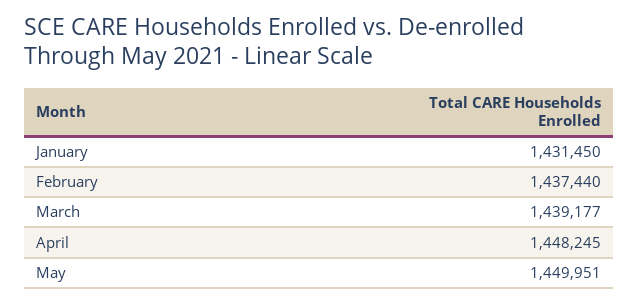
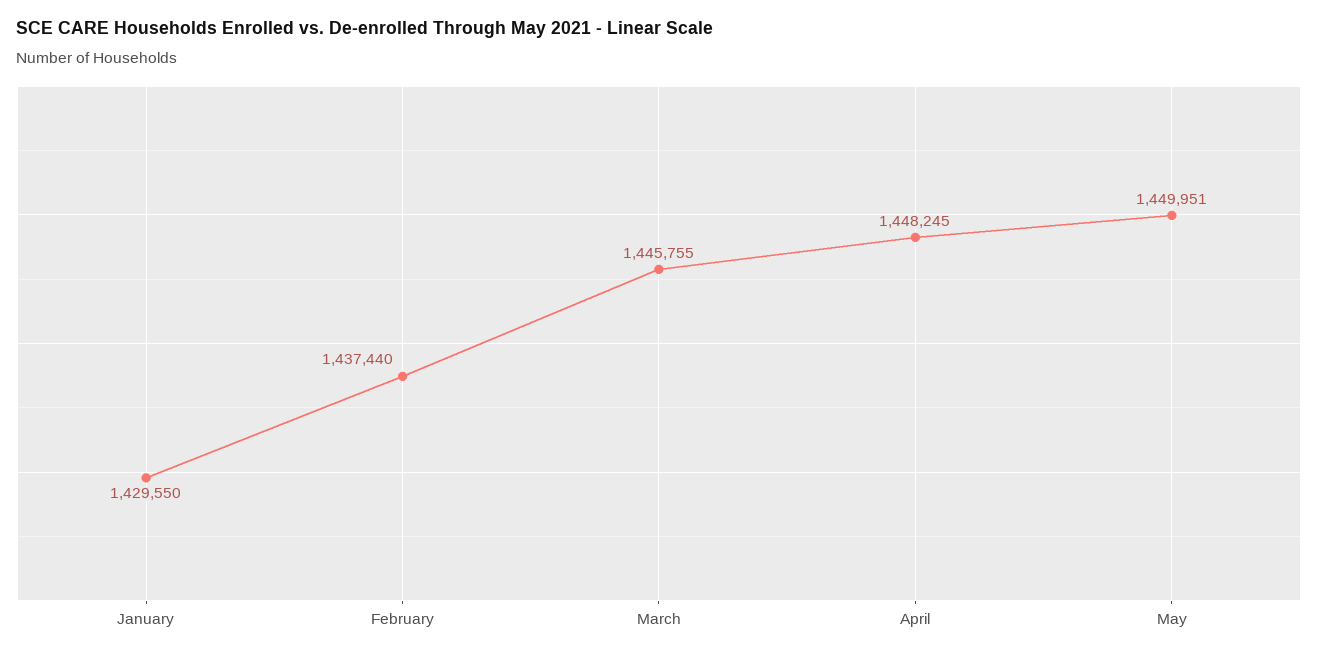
January: 1431450 -> 1429550
March: 1439177 -> 1445755

